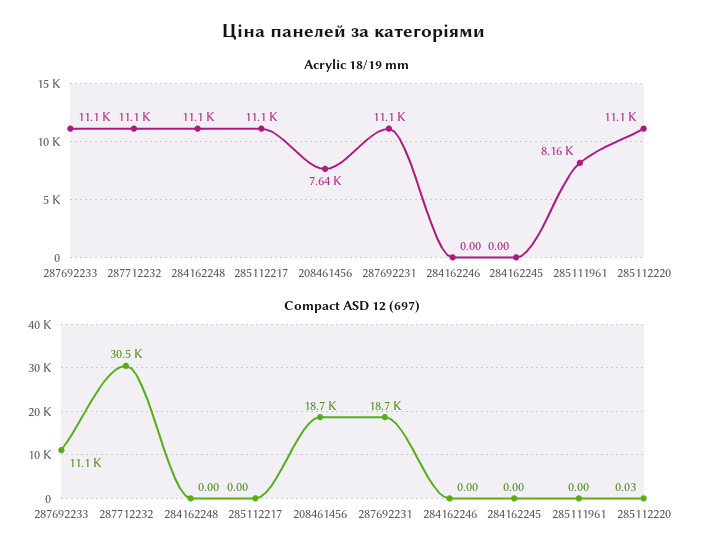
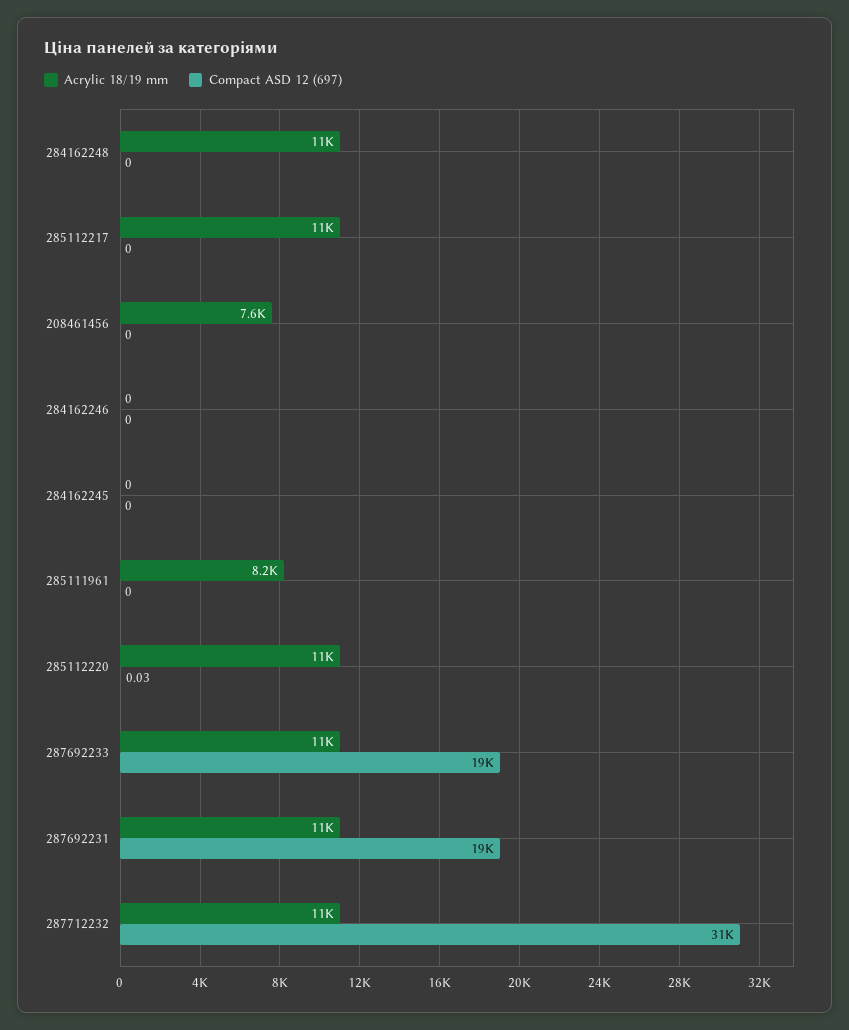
Compact ASD 12 (697), 287692233: 11100 -> 19000
Compact ASD 12 (697), 208461456: 18700 -> 0

